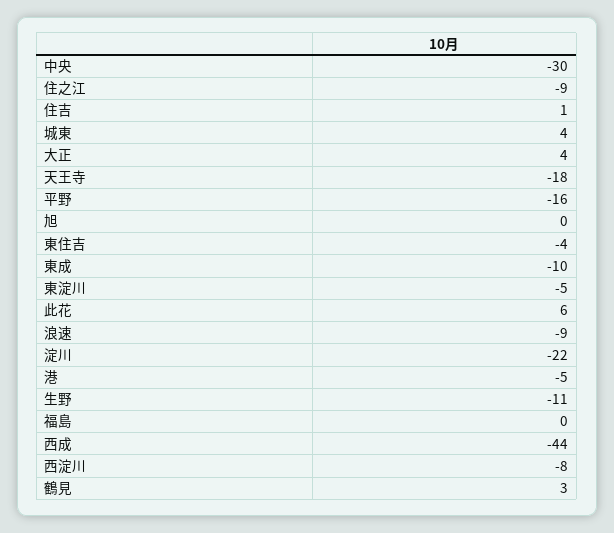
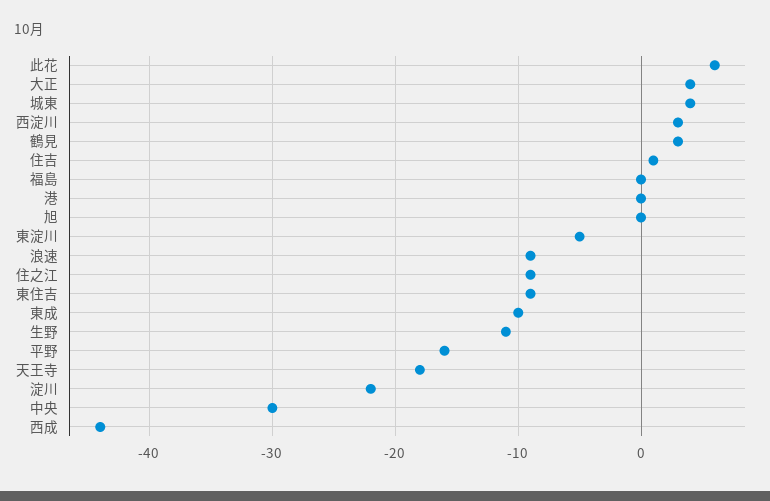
東住吉: -4 -> -9
港: -5 -> 0
西淀川: -8 -> 3

